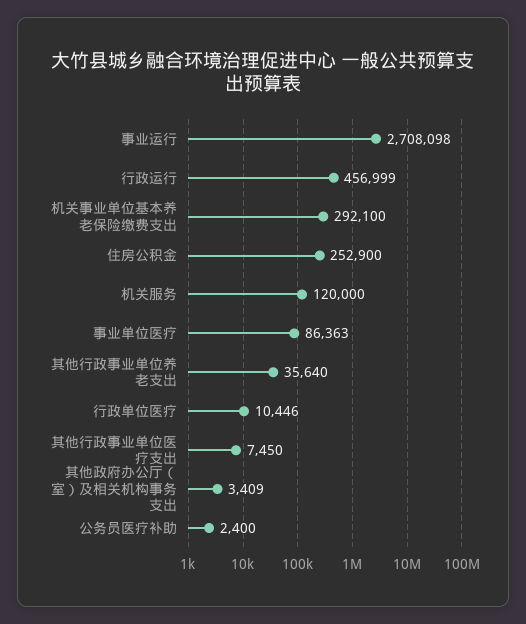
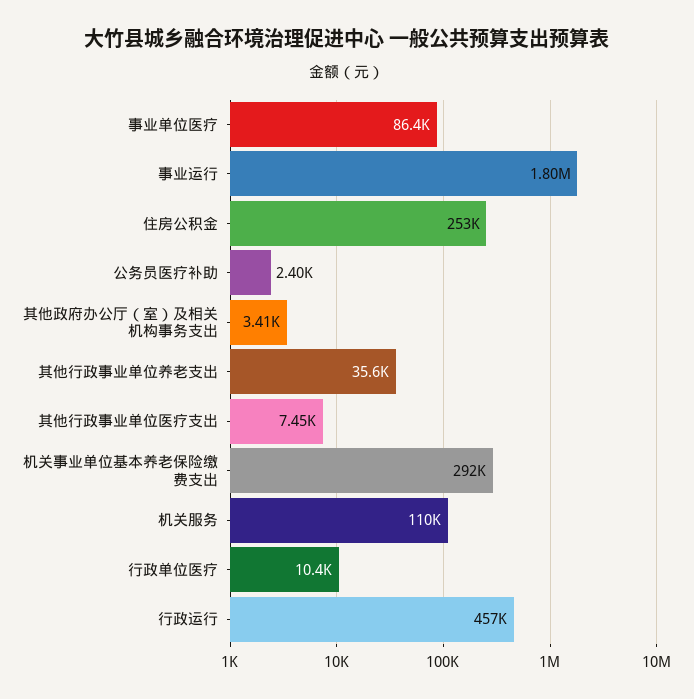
事业运行: 2708098 -> 1800000
机关服务: 120000 -> 110000

